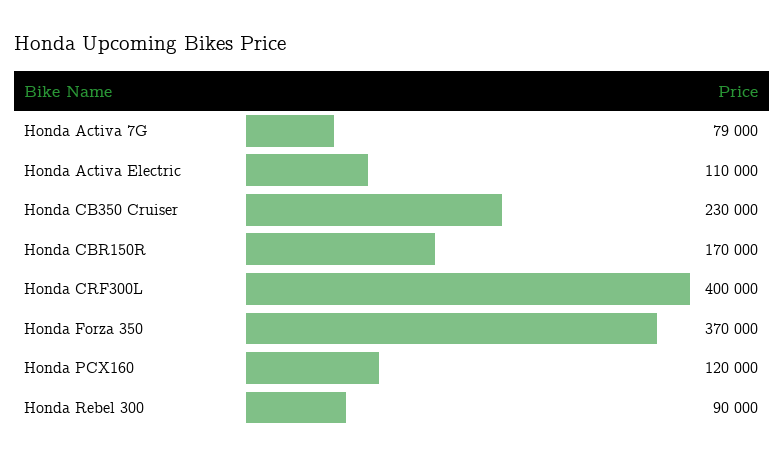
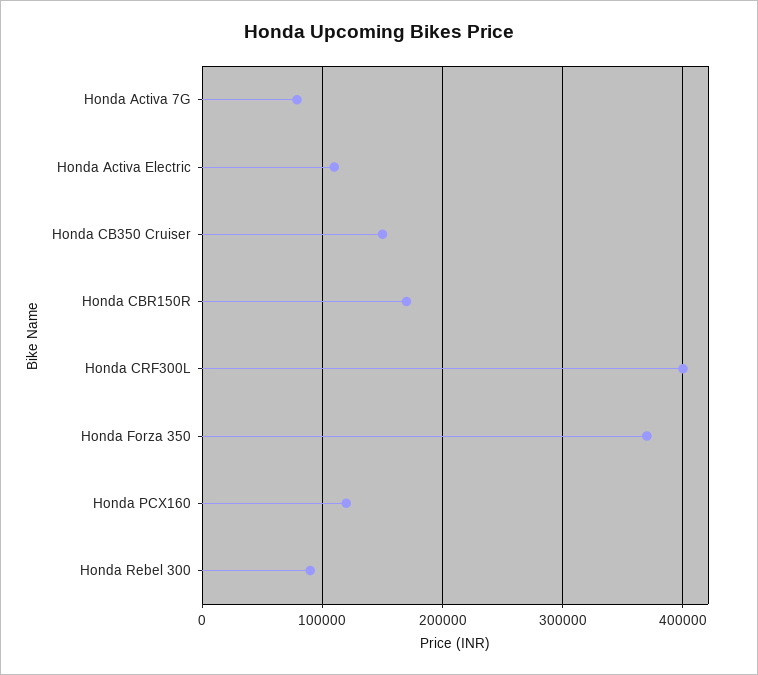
Honda CB350 Cruiser: 230000 -> 150000

